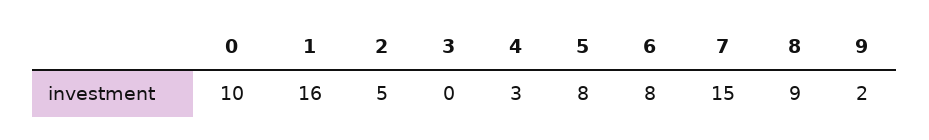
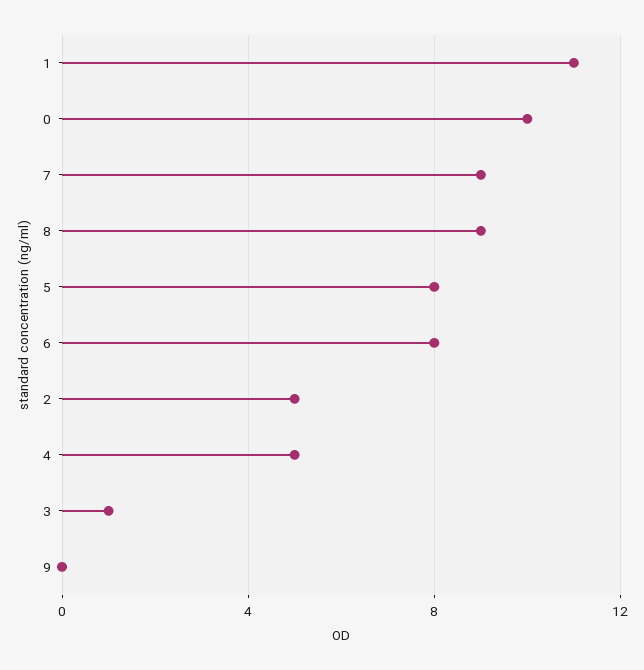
1: 16 -> 11
3: 0 -> 1
4: 3 -> 5
7: 15 -> 9
9: 2 -> 0

